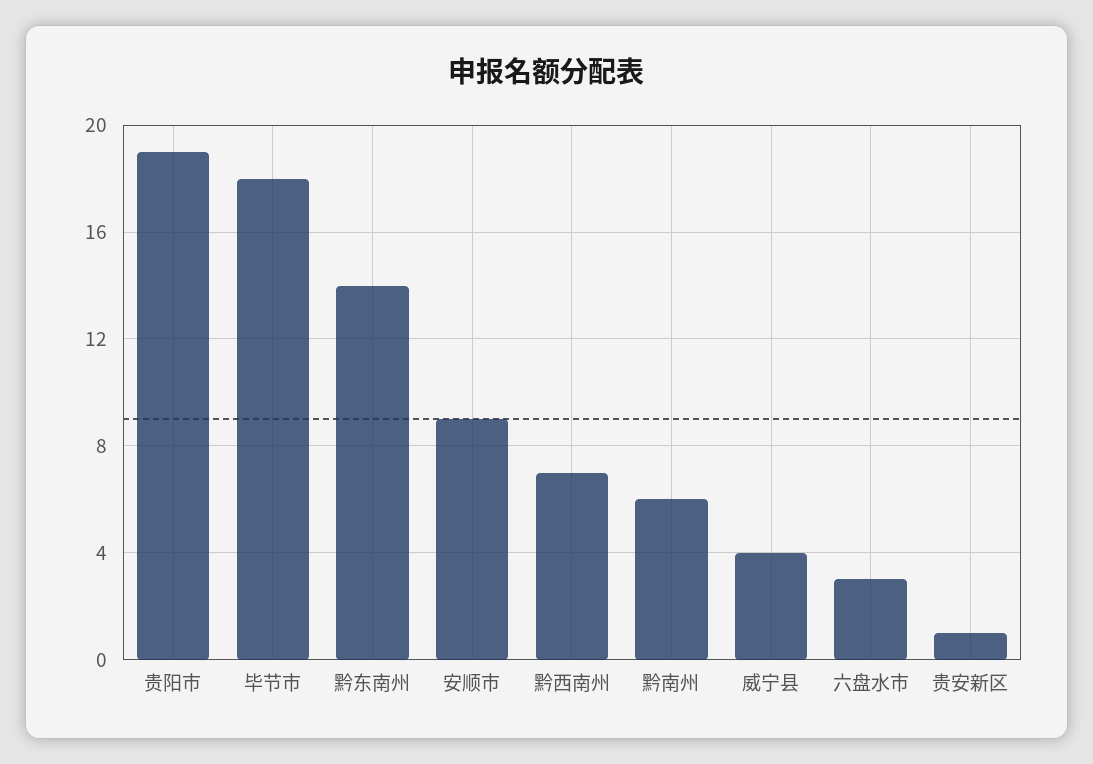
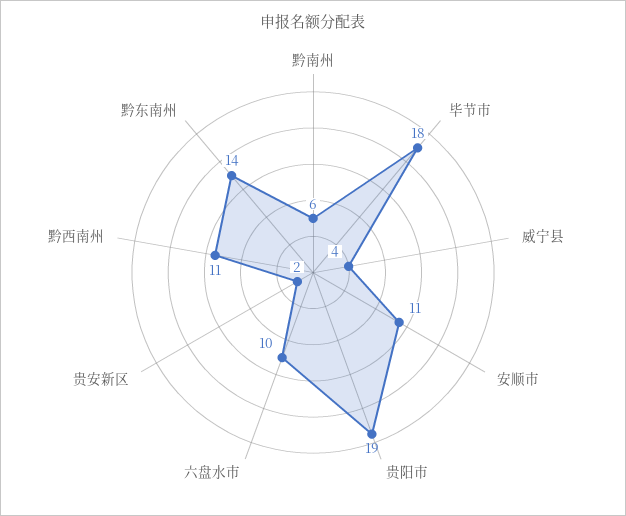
安顺市: 9 -> 11
黔西南州: 7 -> 11
六盘水市: 3 -> 10
贵安新区: 1 -> 2

